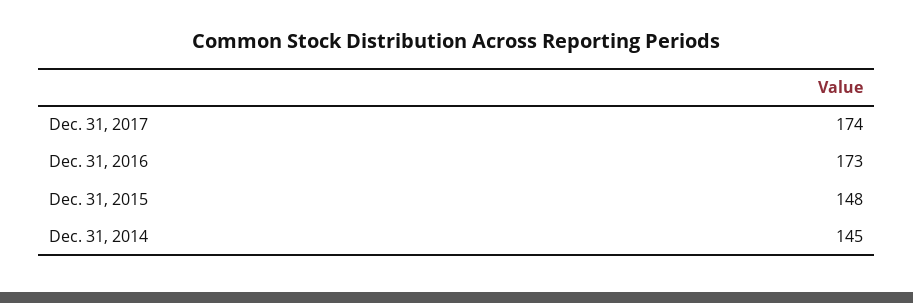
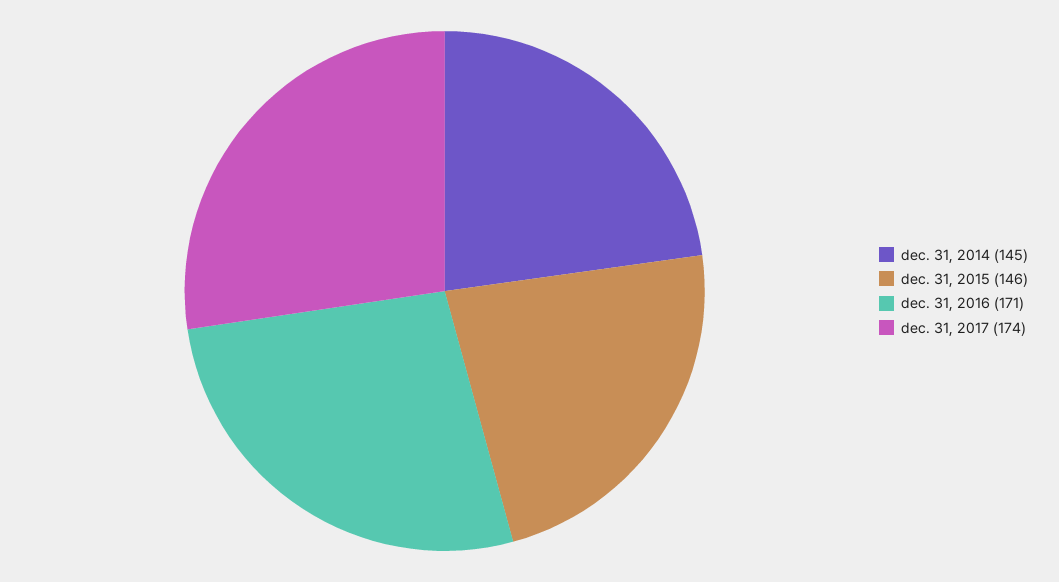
Dec. 31, 2016: 173 -> 171
Dec. 31, 2015: 148 -> 146

